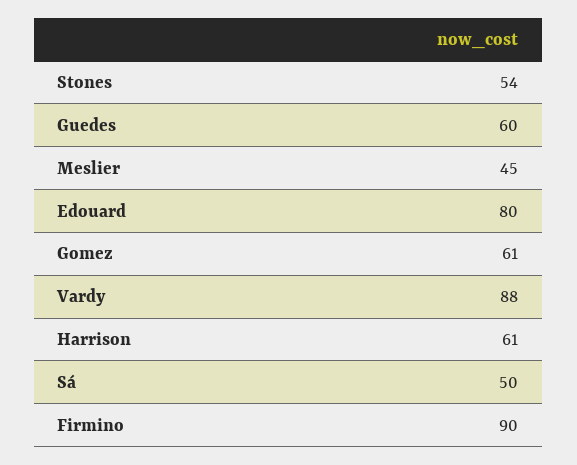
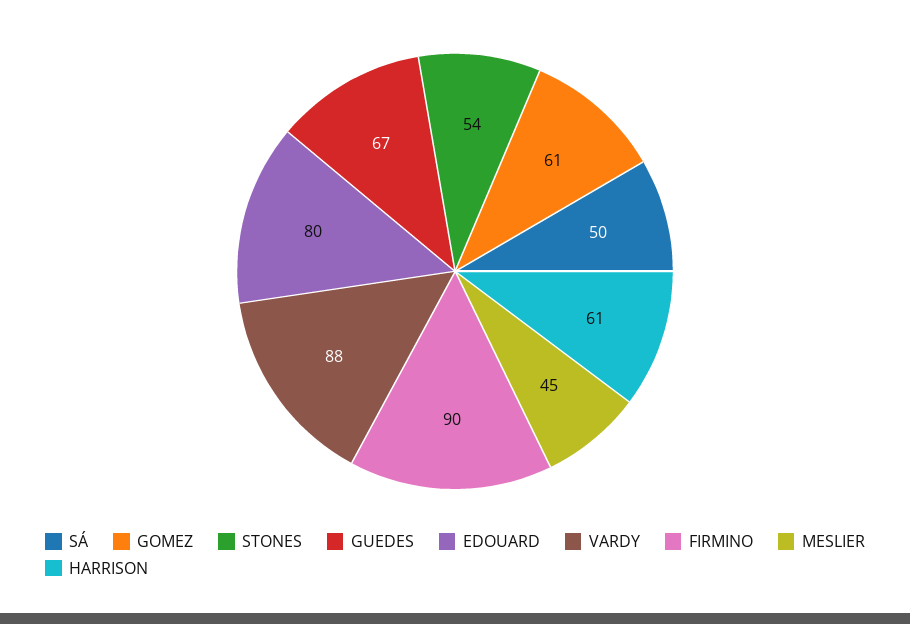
Guedes: 60 -> 67

